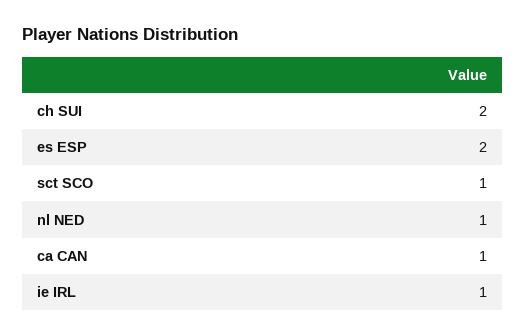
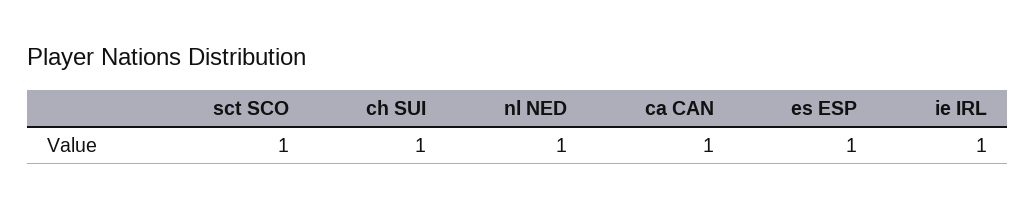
ch SUI: 2 -> 1
es ESP: 2 -> 1

